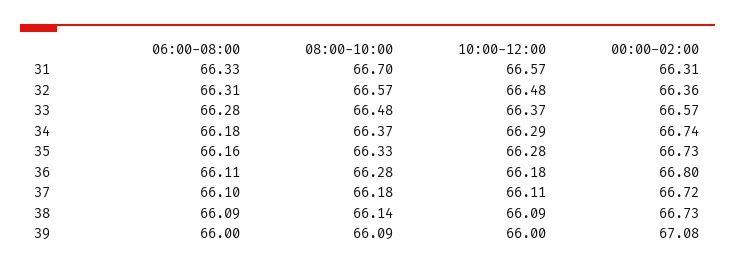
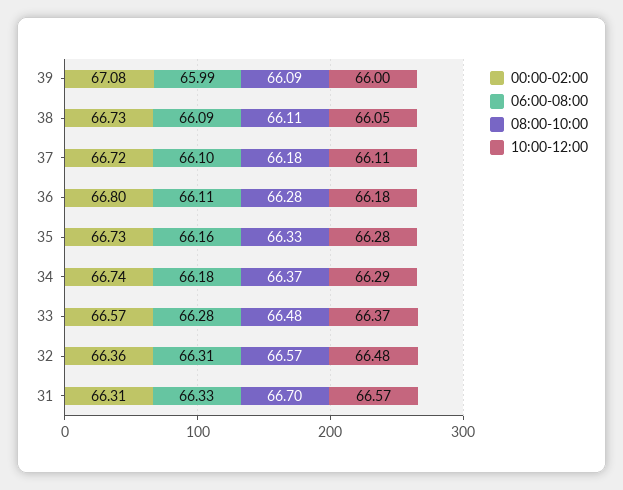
08:00-10:00, 38: 66.14 -> 66.11
10:00-12:00, 38: 66.09 -> 66.05
06:00-08:00, 39: 66 -> 65.99

